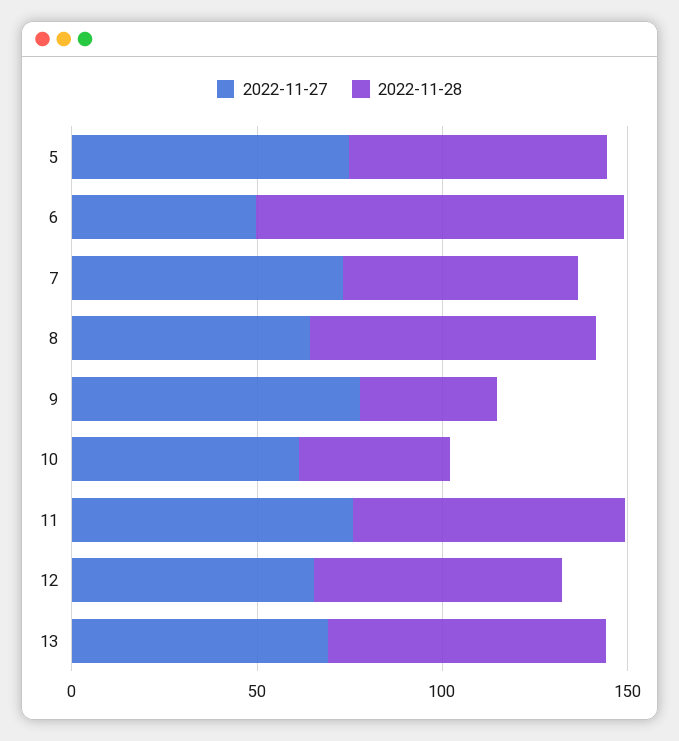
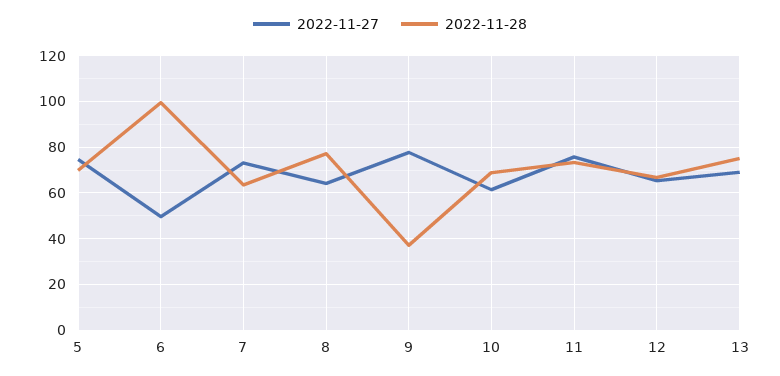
2022-11-28, 10: 40 -> 70

